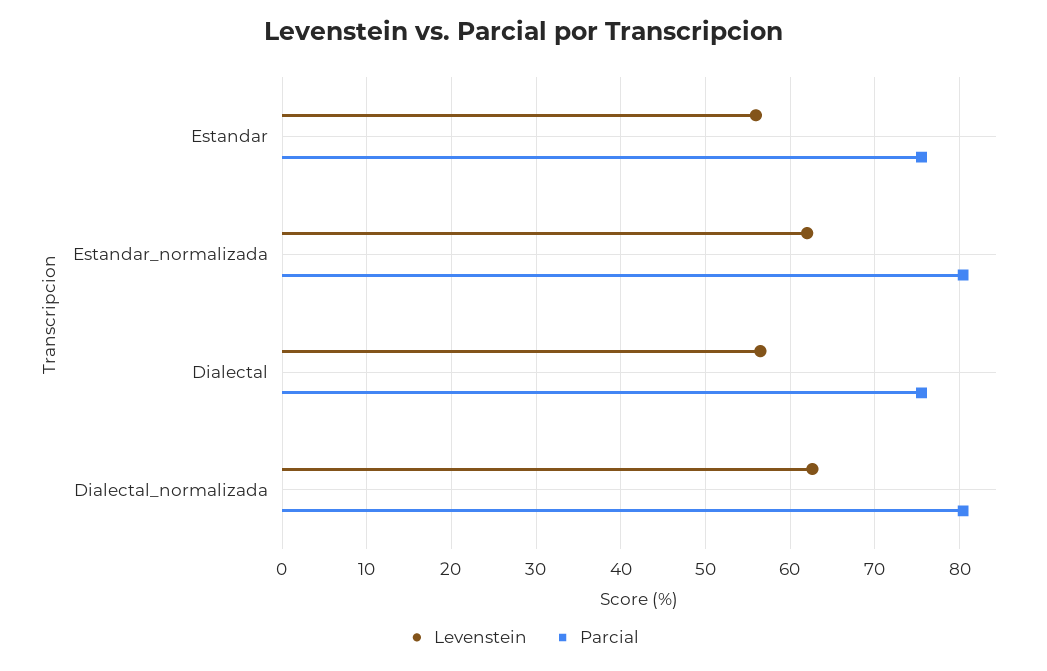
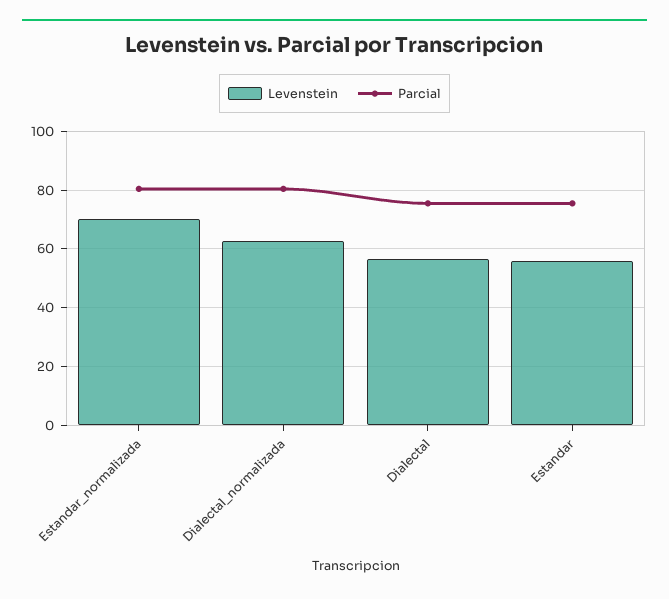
Levenstein, Estandar_normalizada: 62 -> 70

